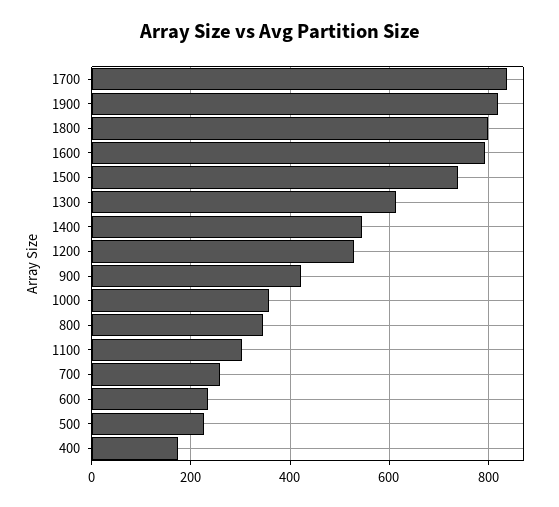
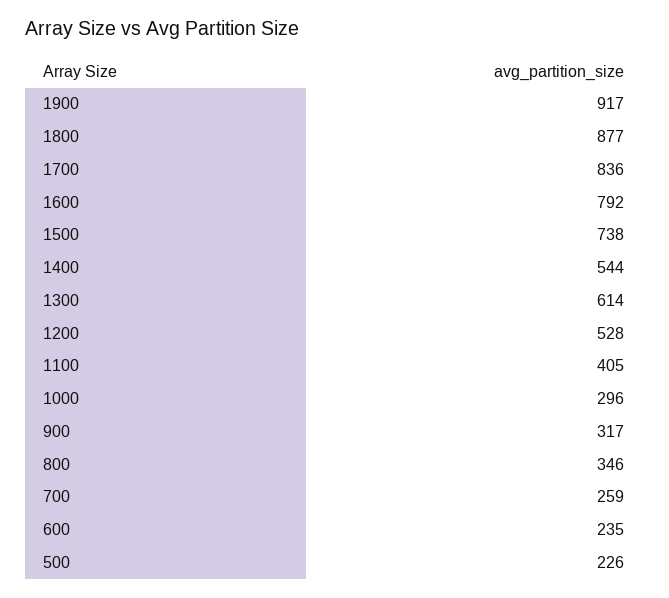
1900: 820 -> 917
1800: 800 -> 877
900: 420 -> 317
1000: 360 -> 296
1100: 300 -> 405
400: 180 -> none

